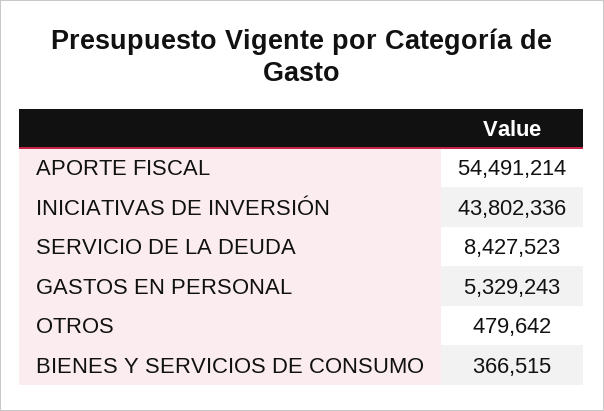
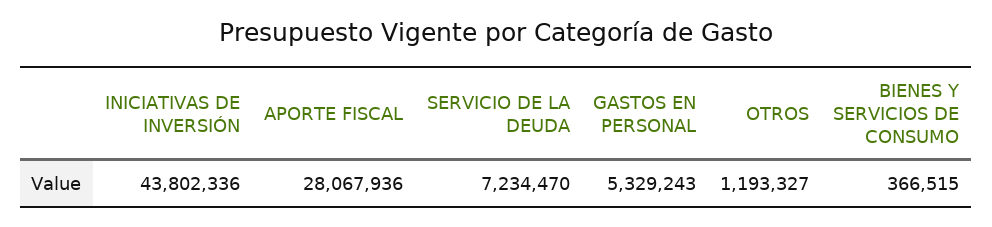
APORTE FISCAL: 54491214 -> 28067936
SERVICIO DE LA DEUDA: 8427523 -> 7234470
OTROS: 479642 -> 1193327

